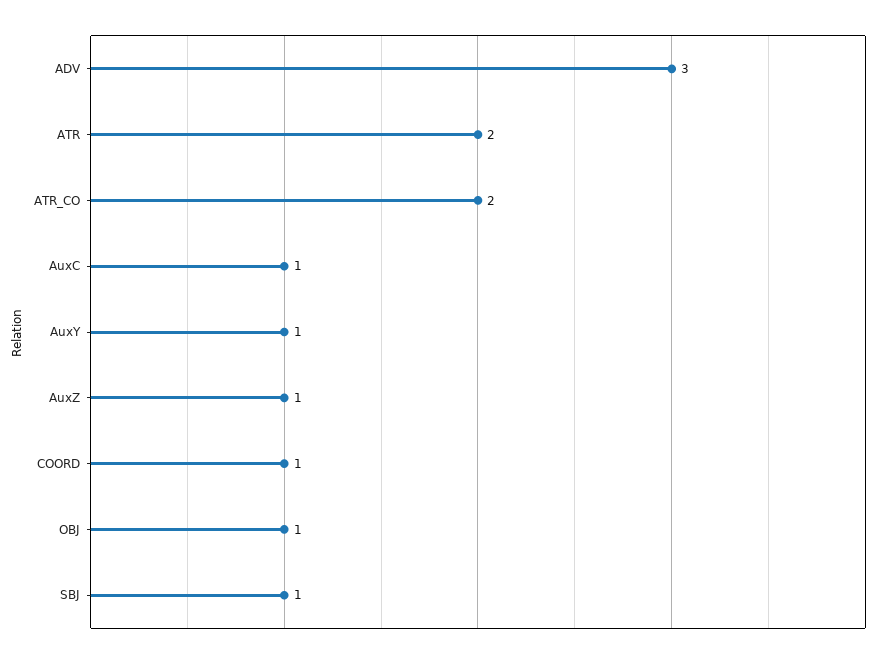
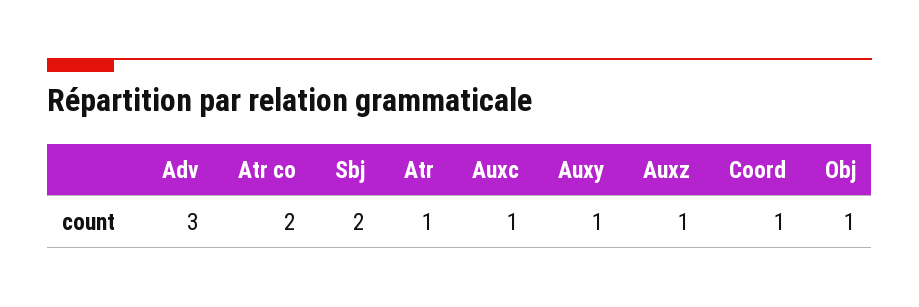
ATR: 2 -> 1
SBJ: 1 -> 2

